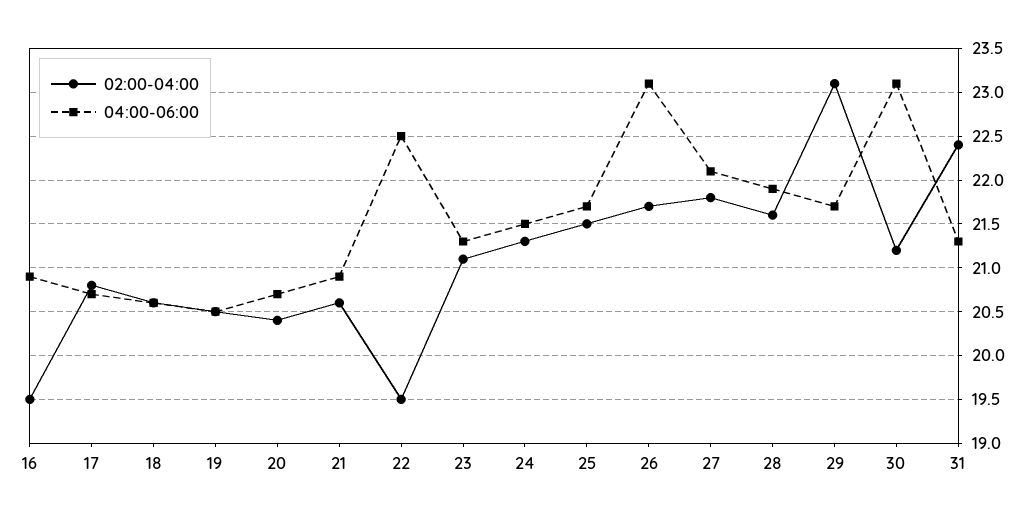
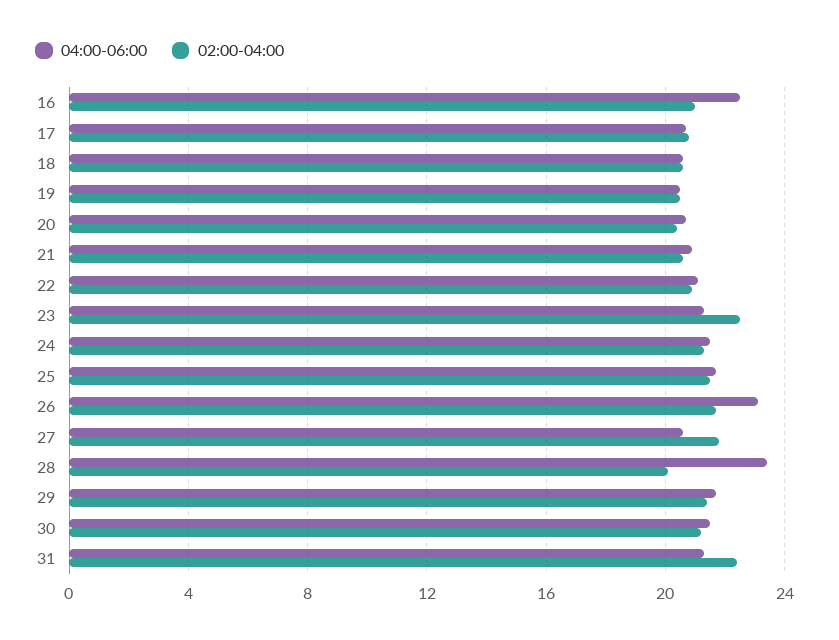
02:00-04:00, 16: 19.5 -> 21
04:00-06:00, 16: 20.9 -> 22.5
02:00-04:00, 22: 19.5 -> 21
04:00-06:00, 22: 22.5 -> 21
02:00-04:00, 23: 21.1 -> 22.5
04:00-06:00, 27: 22.1 -> 20.5
02:00-04:00, 28: 21.6 -> 20
04:00-06:00, 28: 21.9 -> 23.5
02:00-04:00, 29: 23.1 -> 21.5
04:00-06:00, 30: 23.1 -> 21.5

